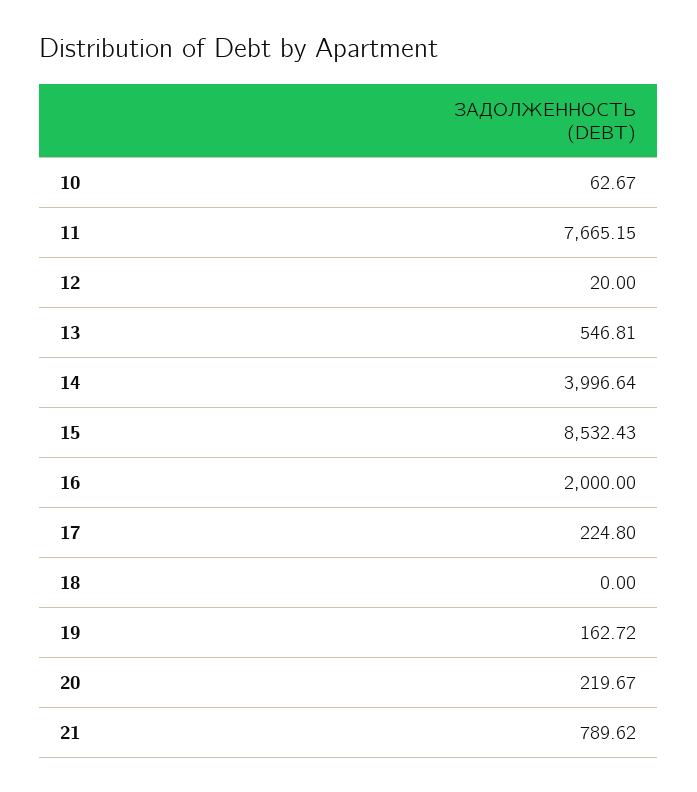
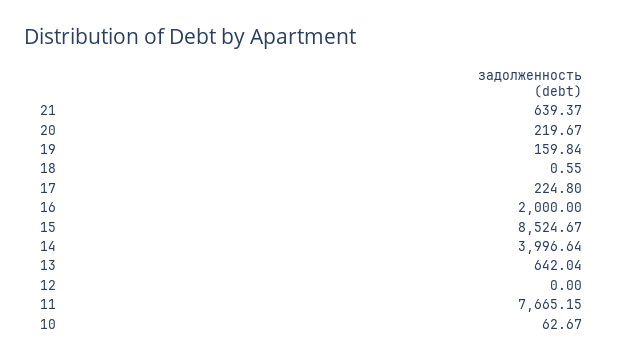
12: 20 -> 0
13: 546.81 -> 642.04
15: 8532.43 -> 8524.67
18: 0 -> 0.55
19: 162.72 -> 159.84
21: 789.62 -> 639.37

